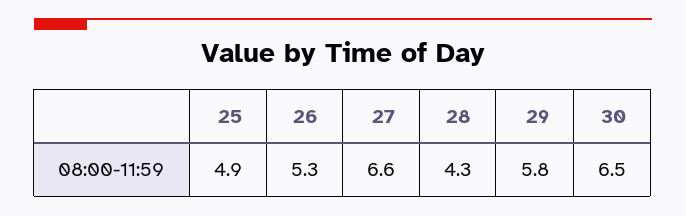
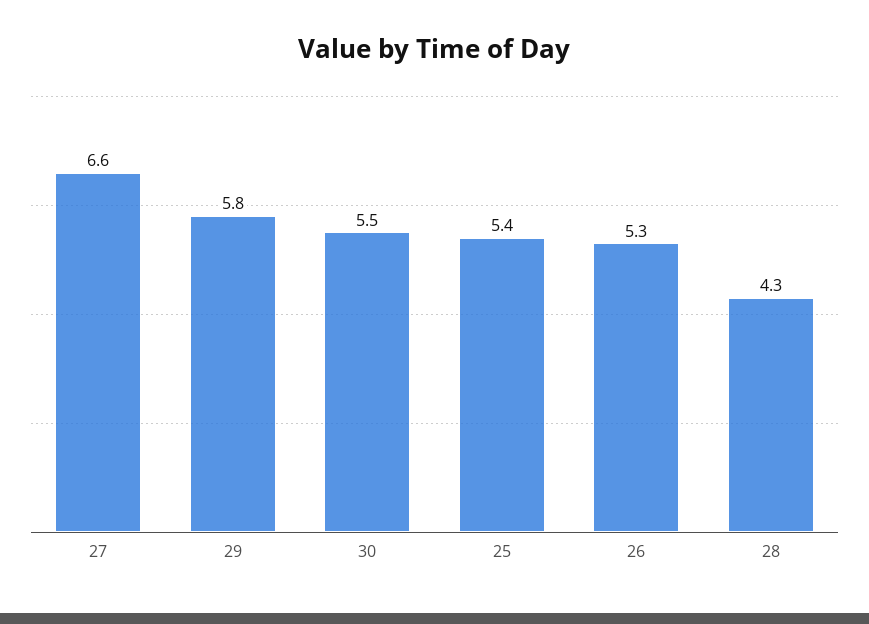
25: 4.9 -> 5.4
30: 6.5 -> 5.5

